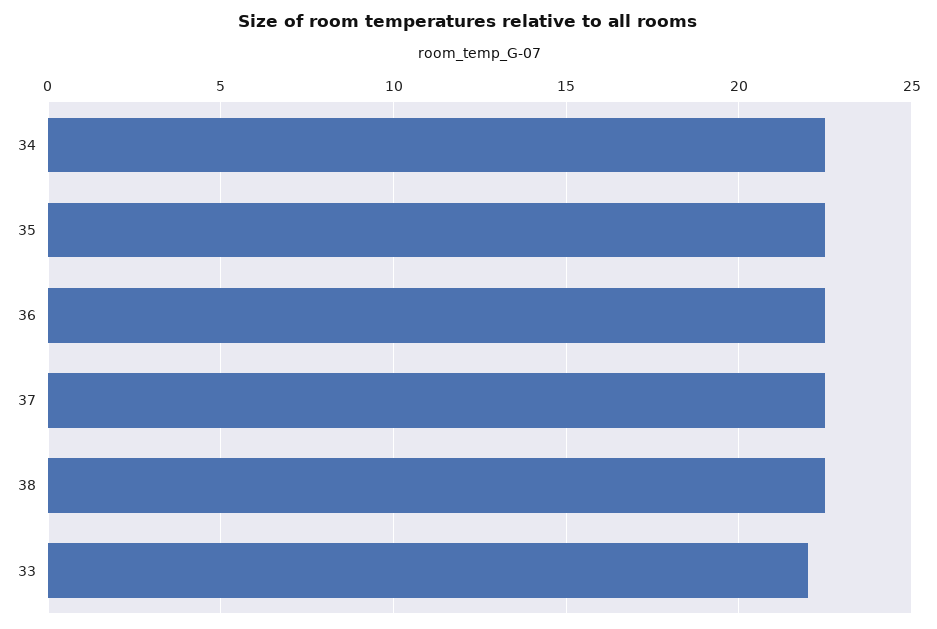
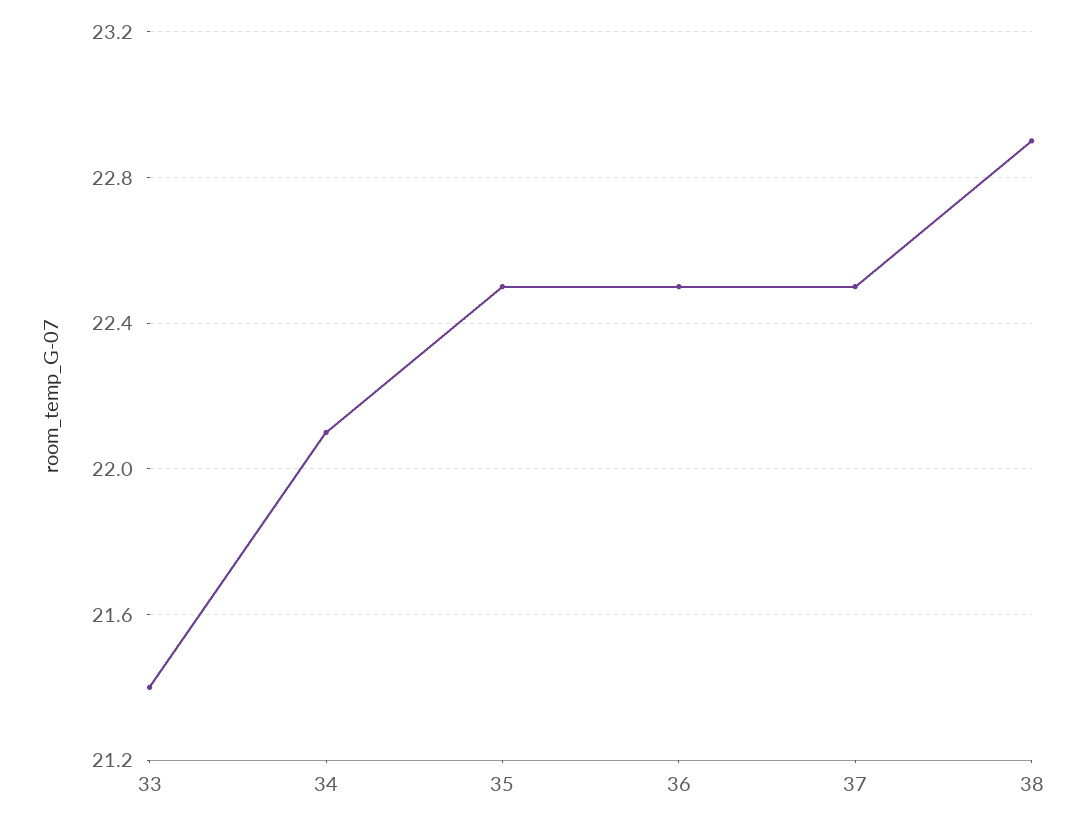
34: 22.5 -> 22.1
38: 22.5 -> 22.9
33: 22 -> 21.4

